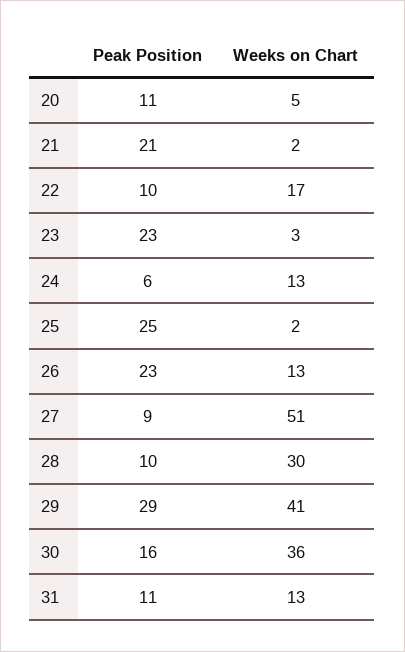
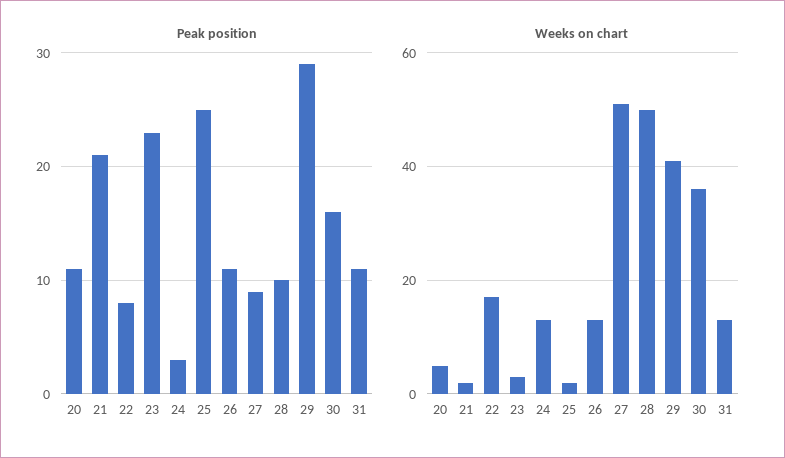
Peak Position, 22: 10 -> 8
Peak Position, 24: 6 -> 3
Peak Position, 26: 23 -> 11
Weeks on Chart, 28: 30 -> 50

